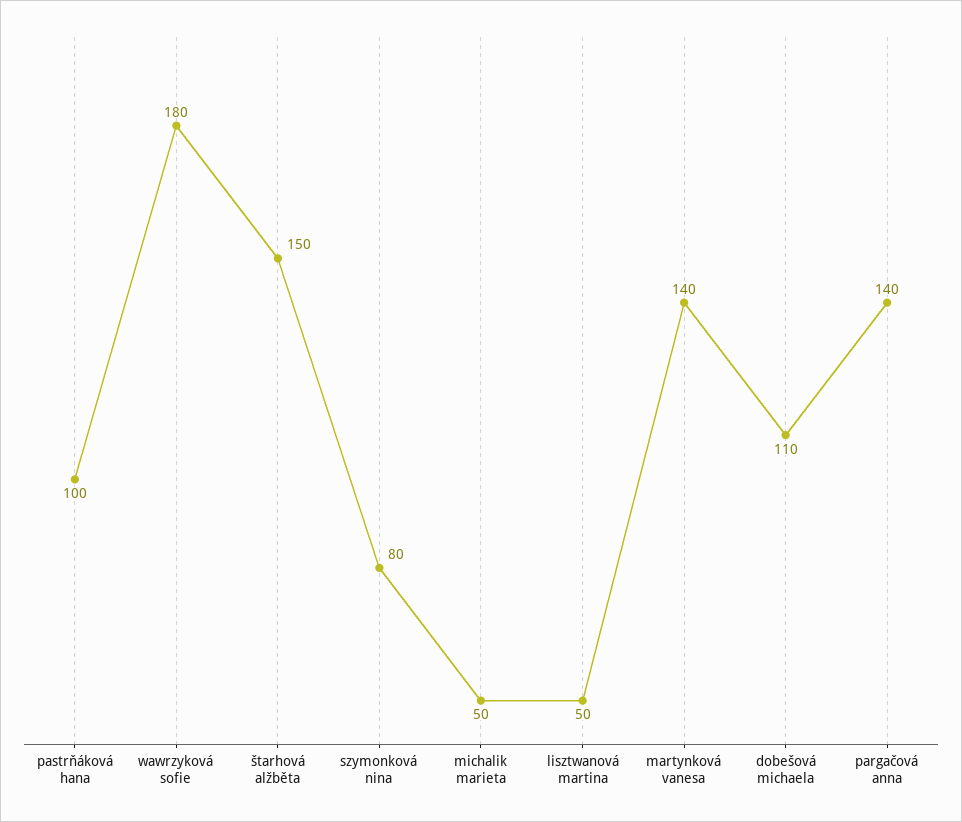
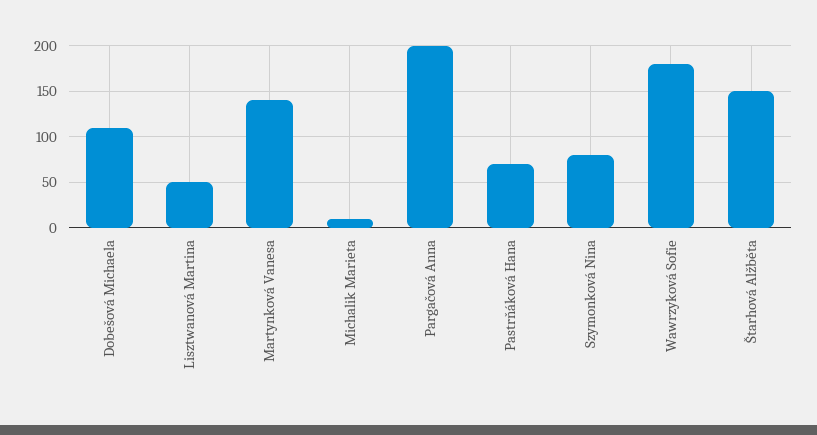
pastrňáková hana: 100 -> 70
michalik marieta: 50 -> 10
pargačová anna: 140 -> 200

